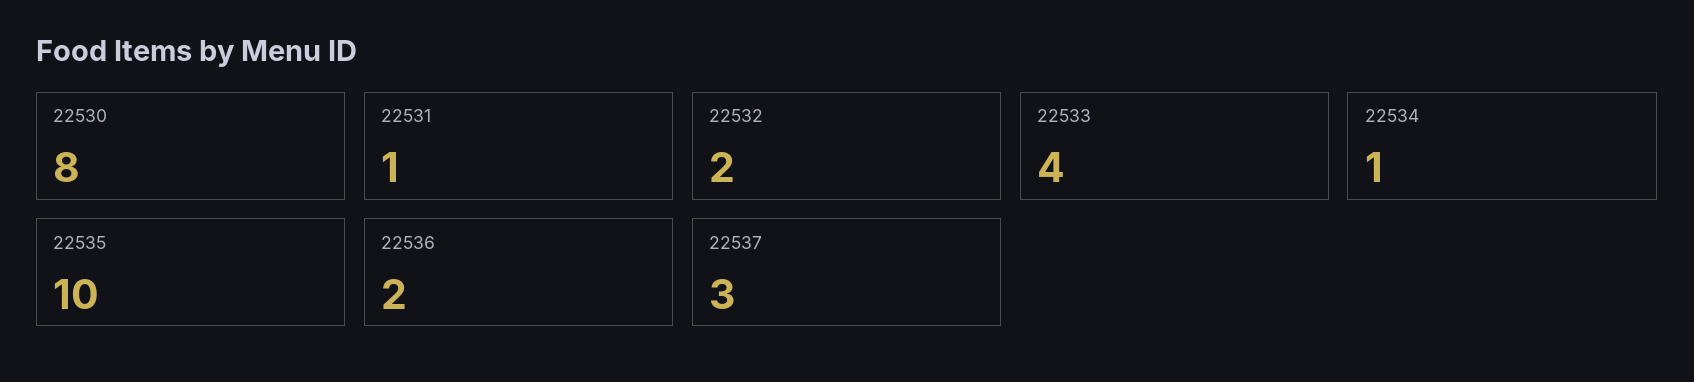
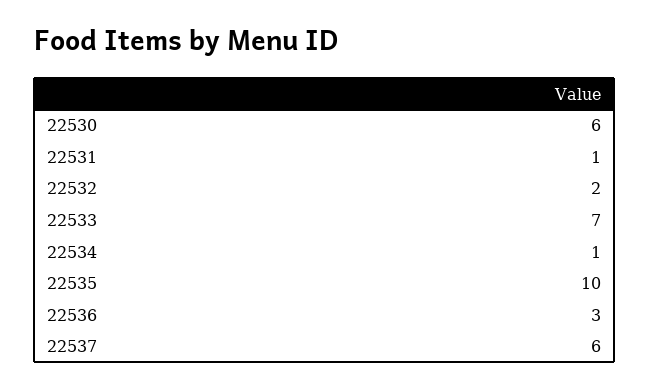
22530: 8 -> 6
22533: 4 -> 7
22536: 2 -> 3
22537: 3 -> 6

